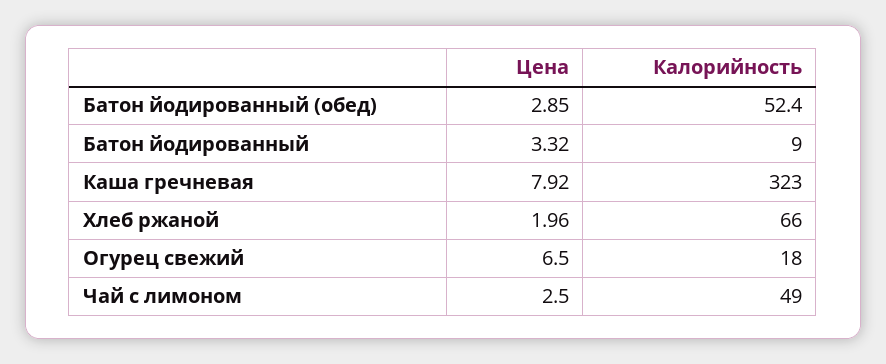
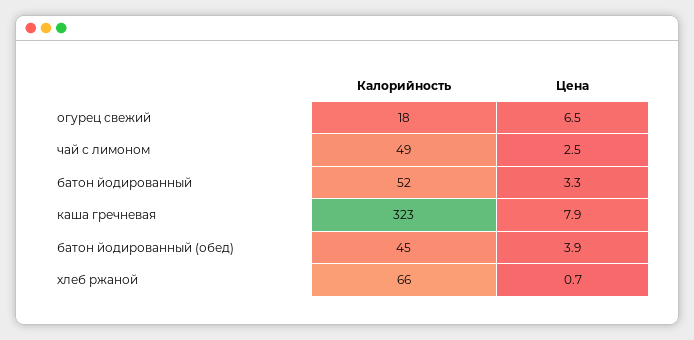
Цена, Батон йодированный (обед): 2.85 -> 3.9
Калорийность, Батон йодированный (обед): 52.4 -> 45
Калорийность, Батон йодированный: 9 -> 52
Цена, Хлеб ржаной: 1.96 -> 0.7

